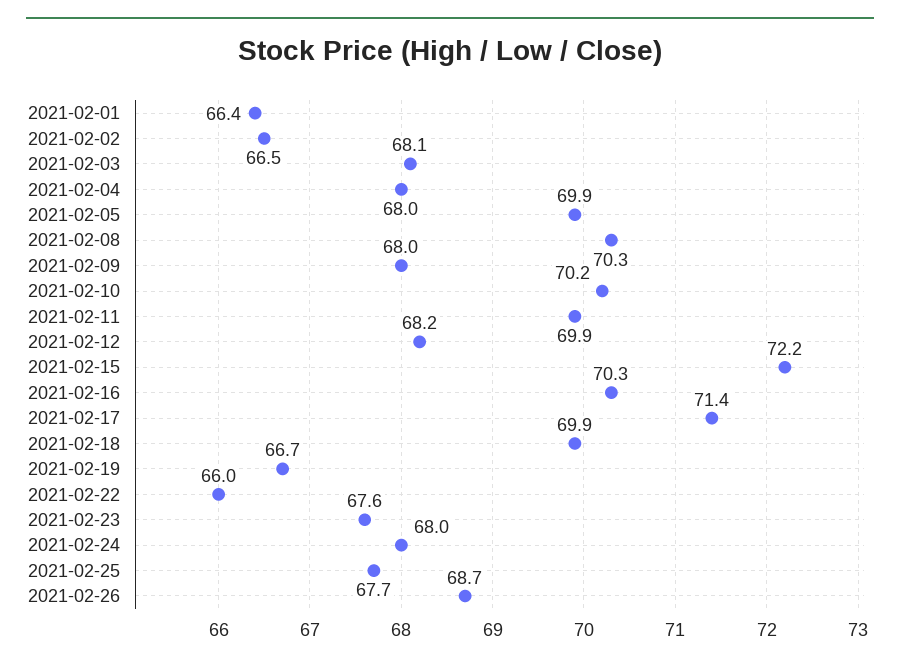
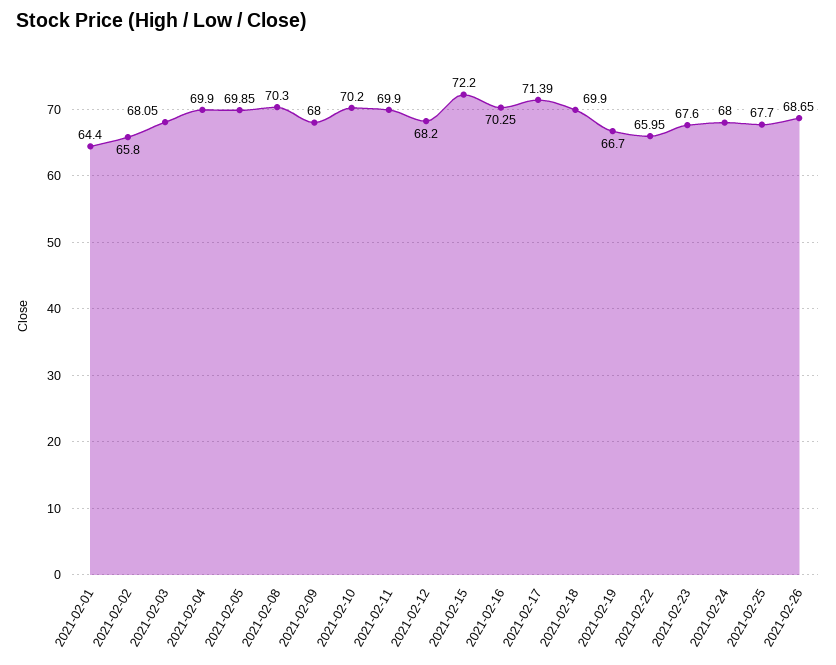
2021-02-01: 66.4 -> 64.4
2021-02-02: 66.5 -> 65.8
2021-02-04: 68 -> 69.9

